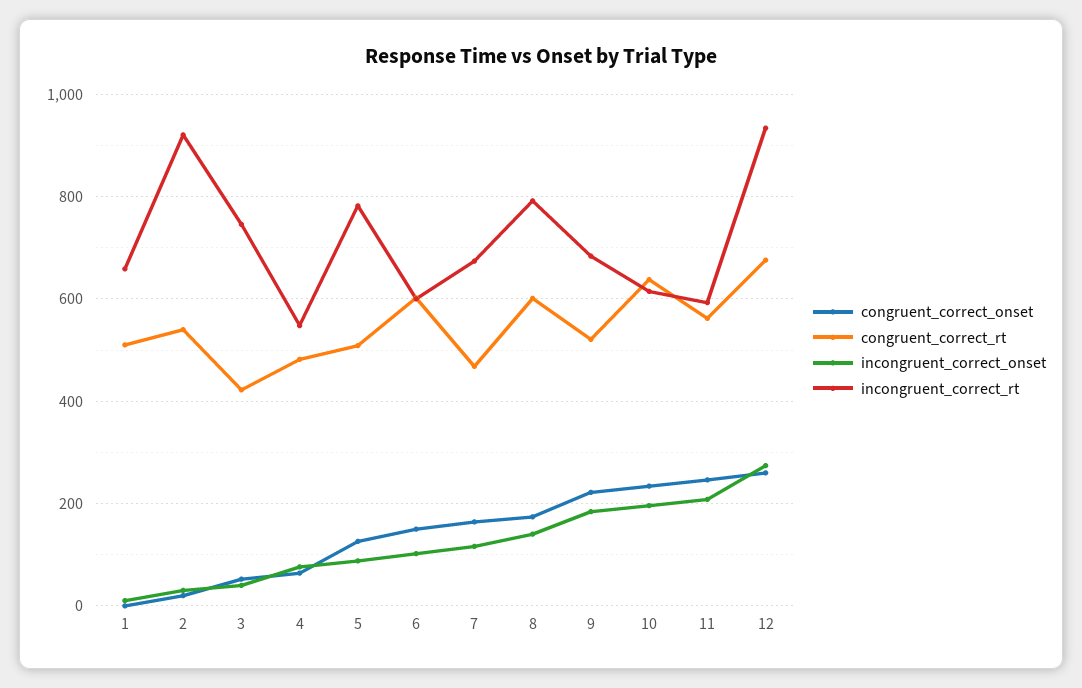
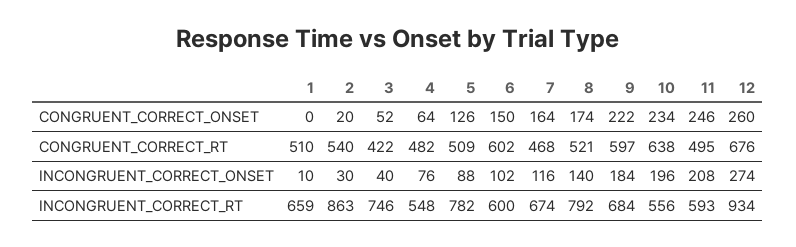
incongruent_correct_rt, 2: 920 -> 863
congruent_correct_rt, 8: 600 -> 521
congruent_correct_rt, 9: 520 -> 597
incongruent_correct_rt, 10: 620 -> 556
congruent_correct_rt, 11: 560 -> 495

